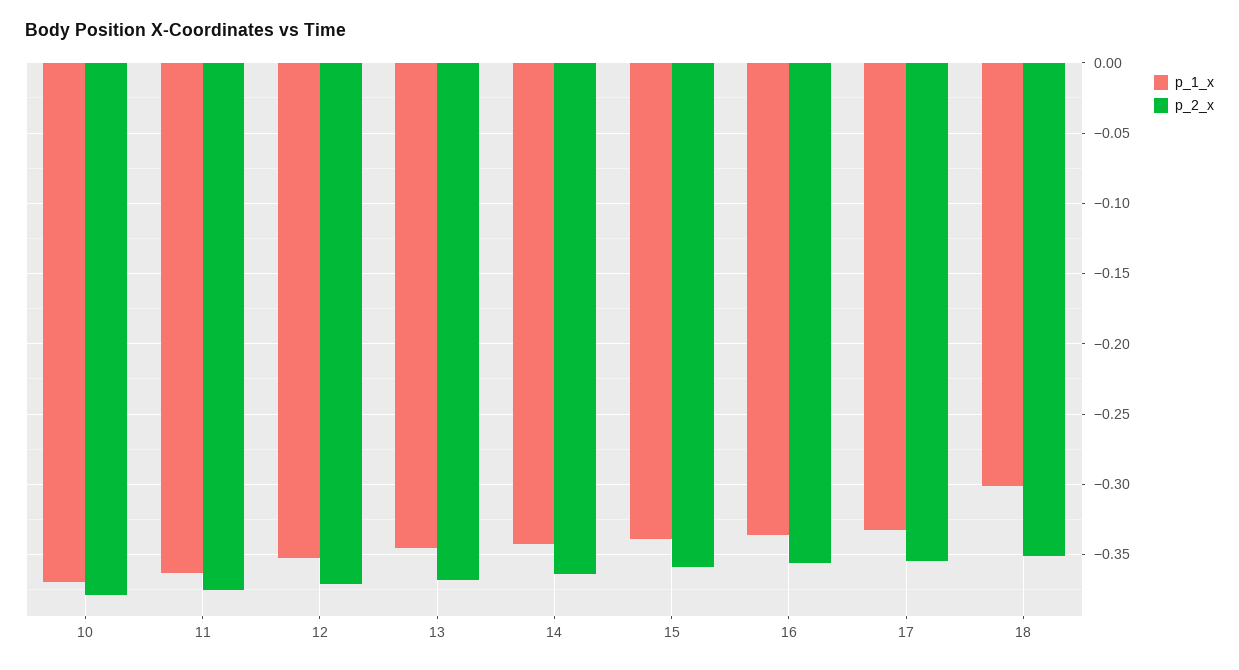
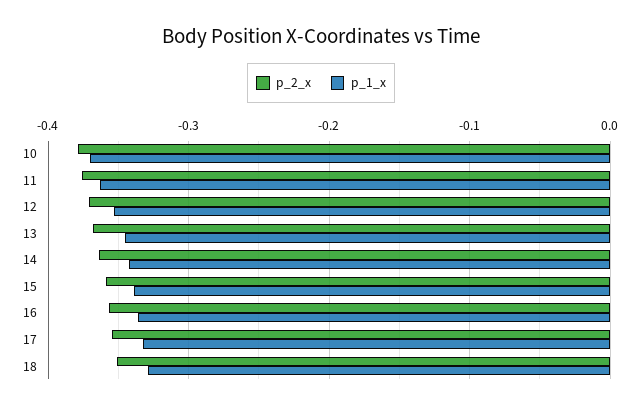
p_1_x, 18: -0.3 -> -0.33

